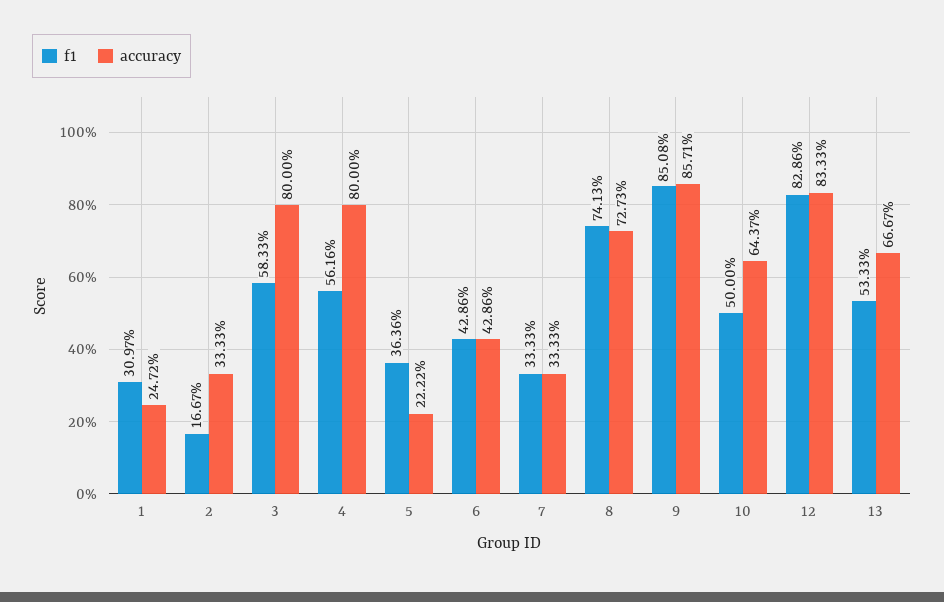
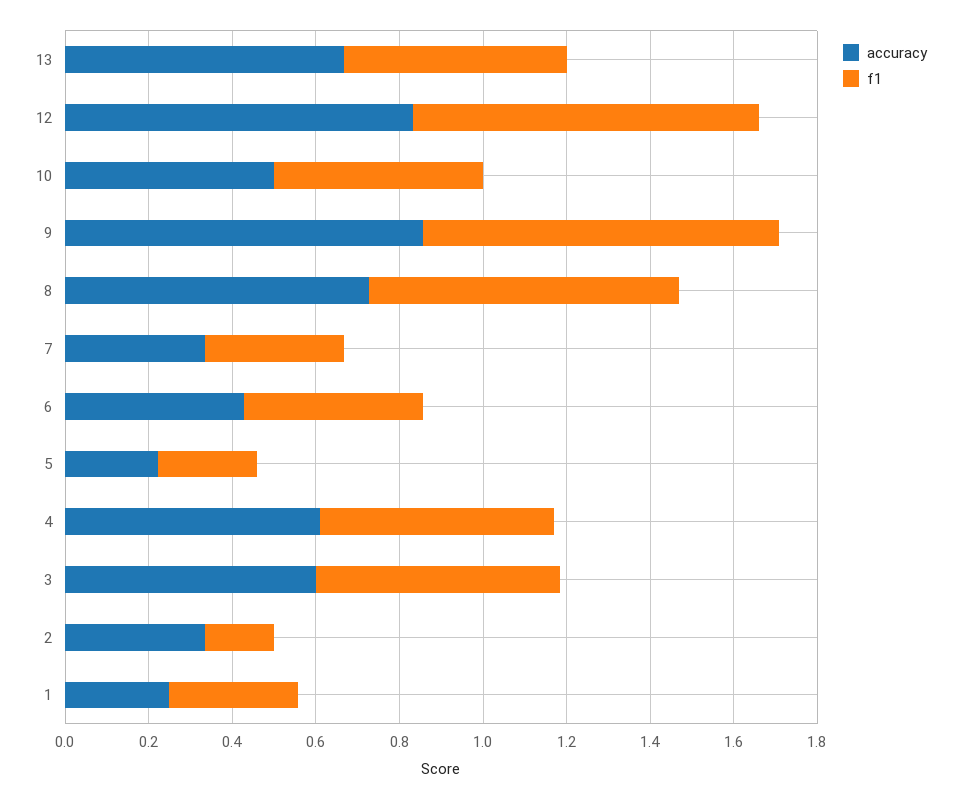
accuracy, 3: 0.8 -> 0.6
accuracy, 4: 0.8 -> 0.6
f1, 5: 0.3636 -> 0.25
accuracy, 10: 0.6437 -> 0.5

